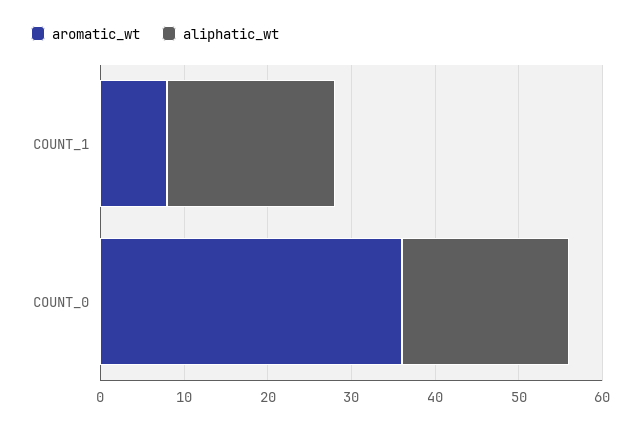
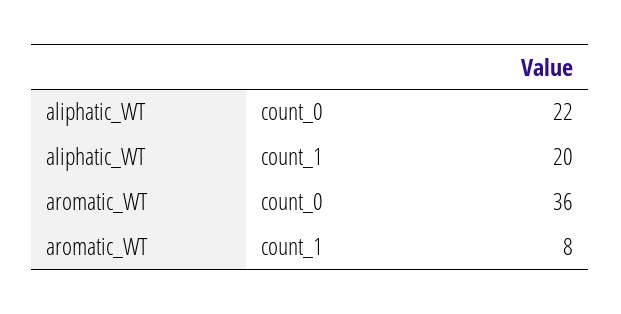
aliphatic_wt, COUNT_0: 20 -> 22

